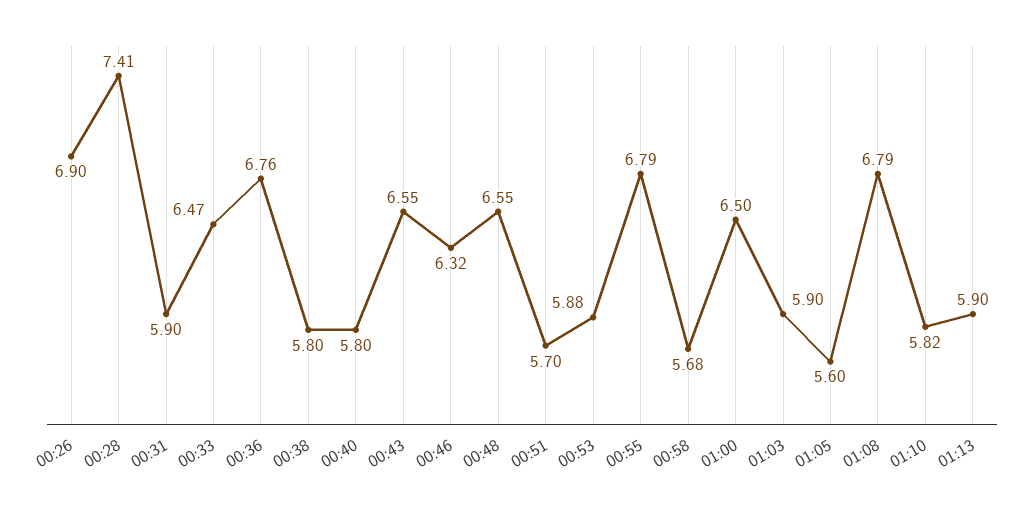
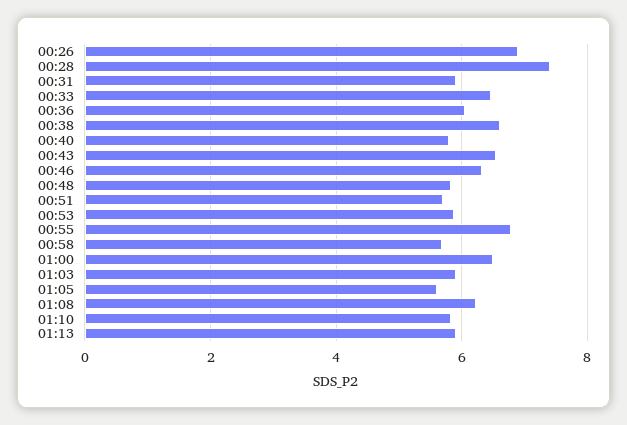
00:36: 6.76 -> 6
00:38: 5.8 -> 6.6
00:48: 6.55 -> 5.8
01:08: 6.79 -> 6.2

